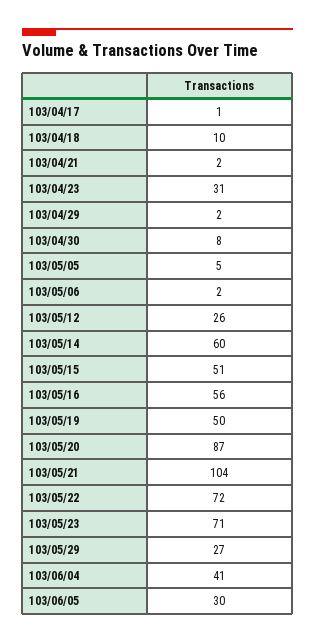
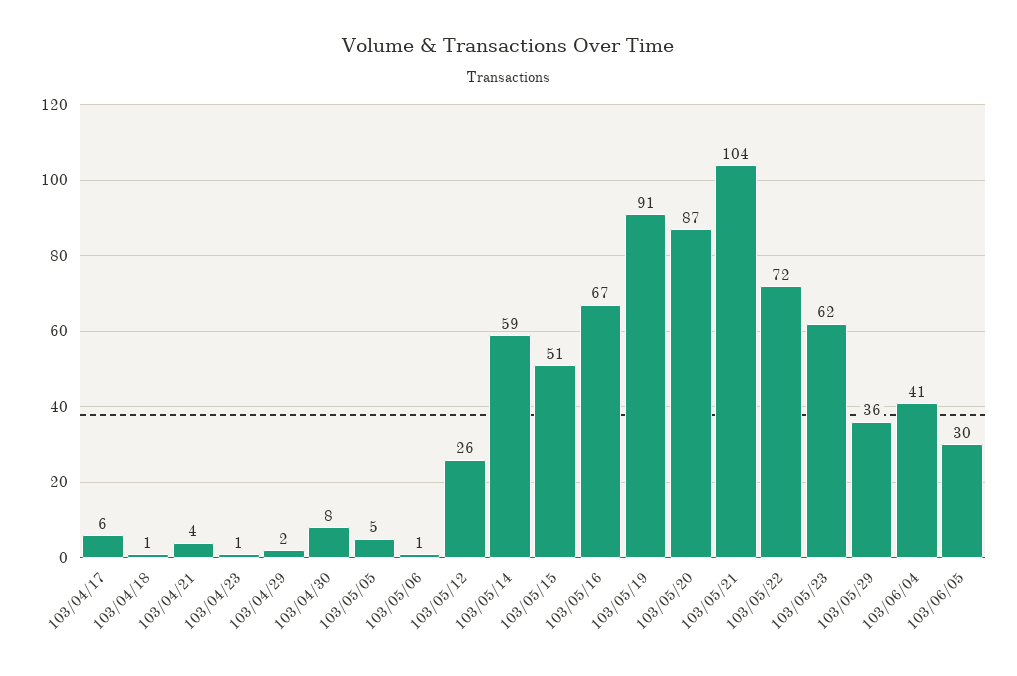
103/04/17: 1 -> 6
103/04/18: 10 -> 1
103/04/21: 2 -> 4
103/04/23: 31 -> 1
103/05/06: 2 -> 1
103/05/14: 60 -> 59
103/05/16: 56 -> 67
103/05/19: 50 -> 91
103/05/23: 71 -> 62
103/05/29: 27 -> 36

